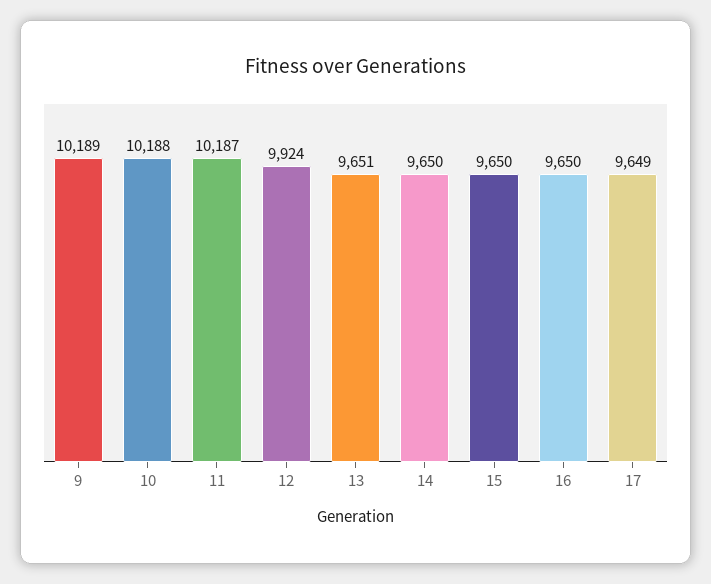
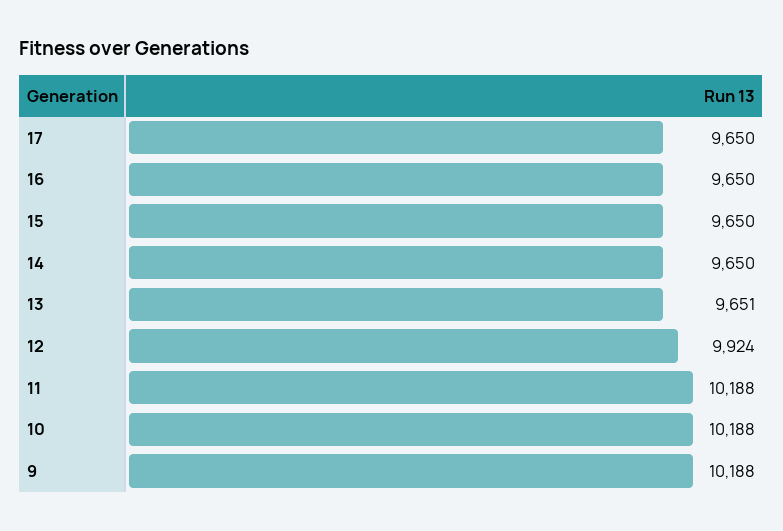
9: 10189 -> 10188
11: 10187 -> 10188
17: 9649 -> 9650

